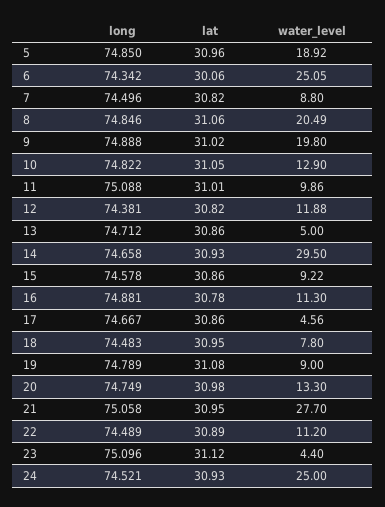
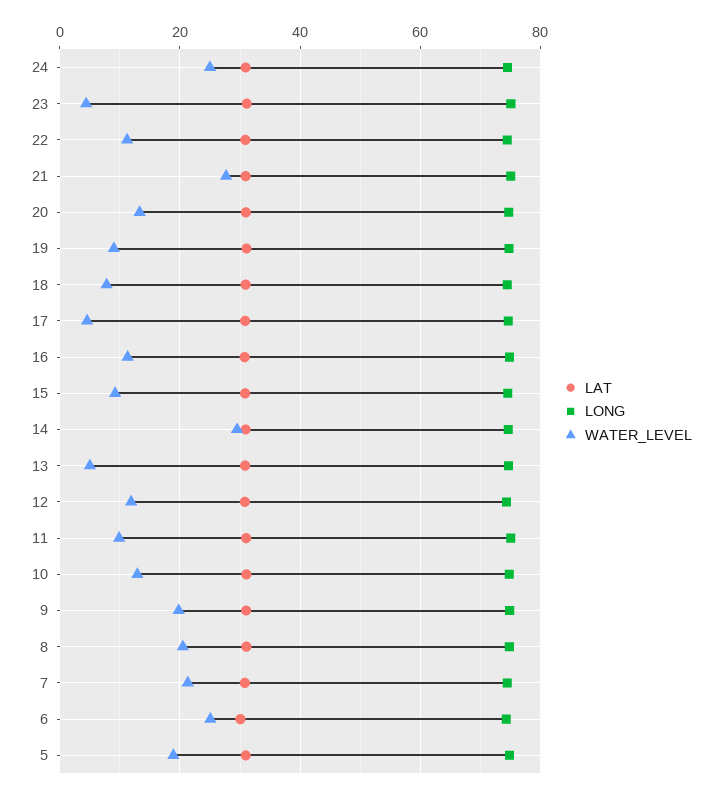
water_level, 7: 8.8 -> 22

